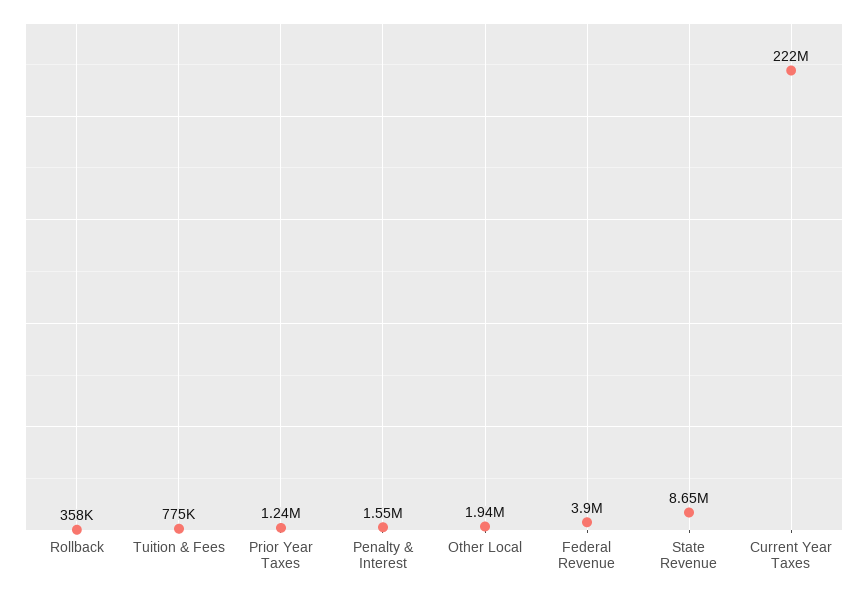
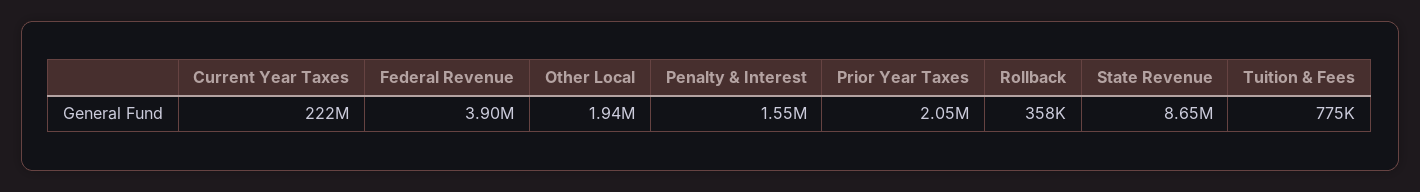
Prior Year Taxes: 1240000 -> 2050000

